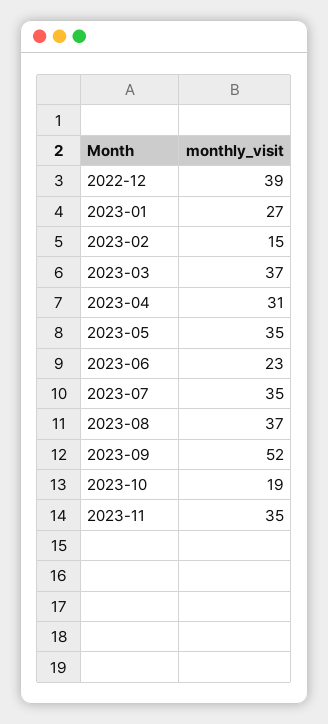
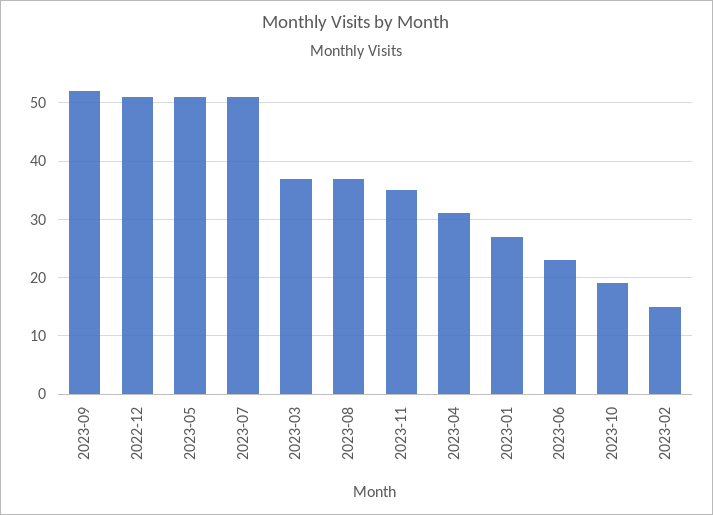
2022-12: 39 -> 50
2023-05: 35 -> 50
2023-07: 35 -> 50

